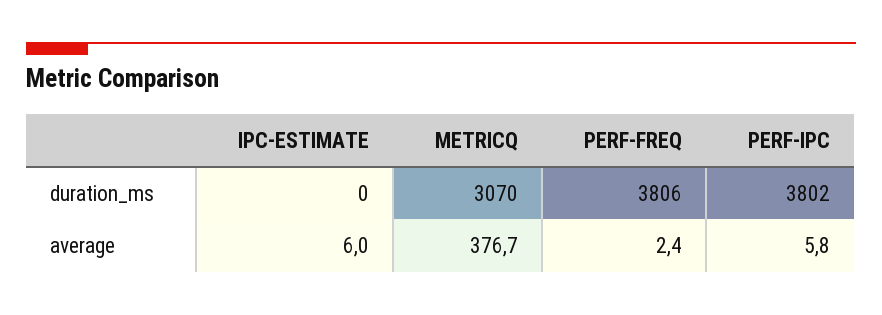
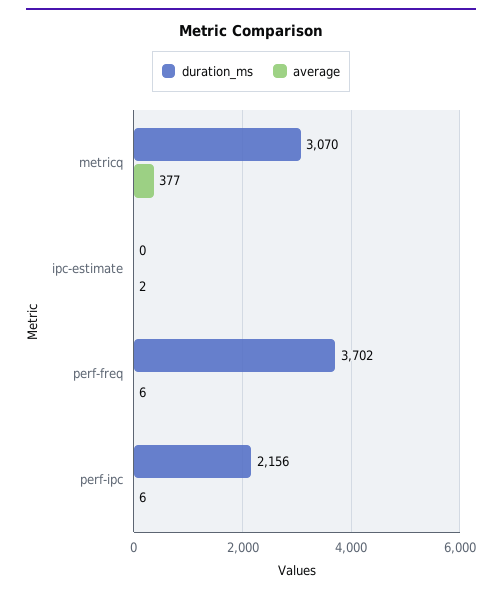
duration_ms, PERF-FREQ: 3806 -> 3702
duration_ms, PERF-IPC: 3802 -> 2156
average, IPC-ESTIMATE: 6 -> 2
average, PERF-FREQ: 2.4 -> 6

